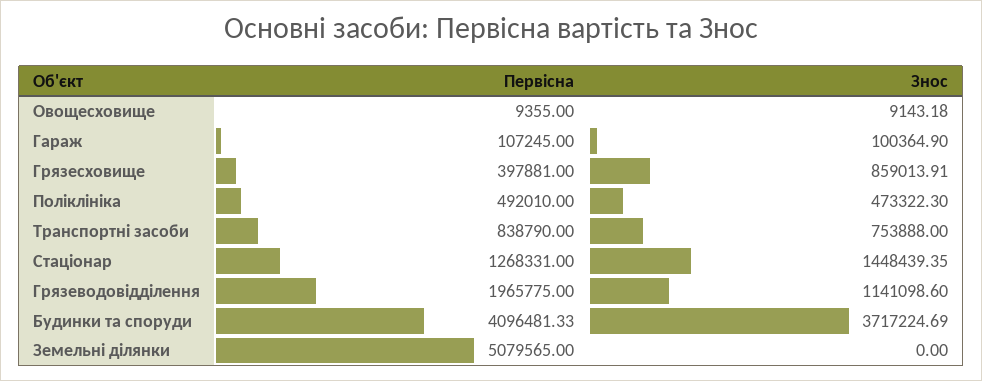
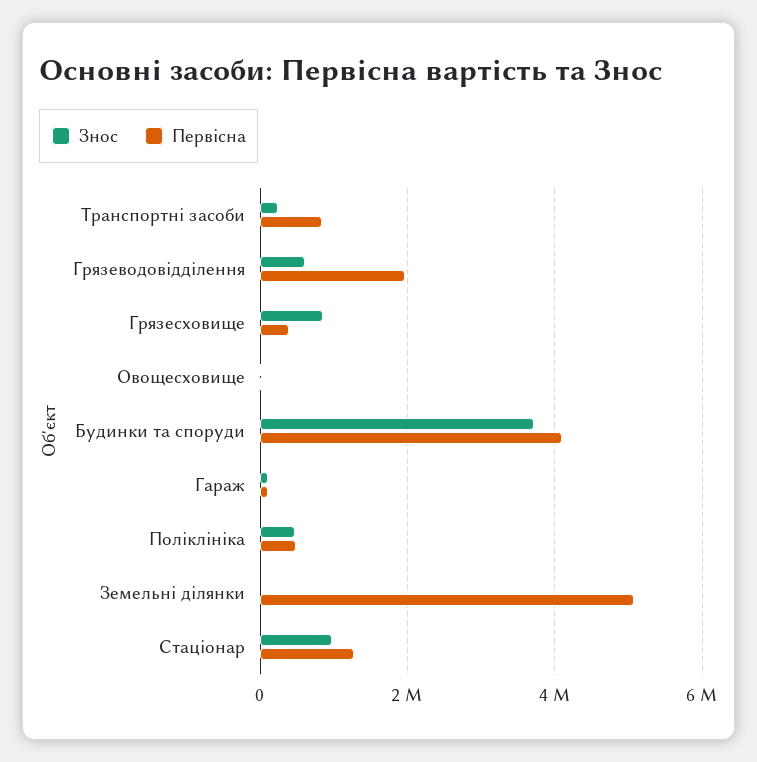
Знос, Транспортні засоби: 753888 -> 200000
Знос, Стаціонар: 1448439.35 -> 1000000
Знос, Грязеводовідділення: 1141098.6 -> 600000

